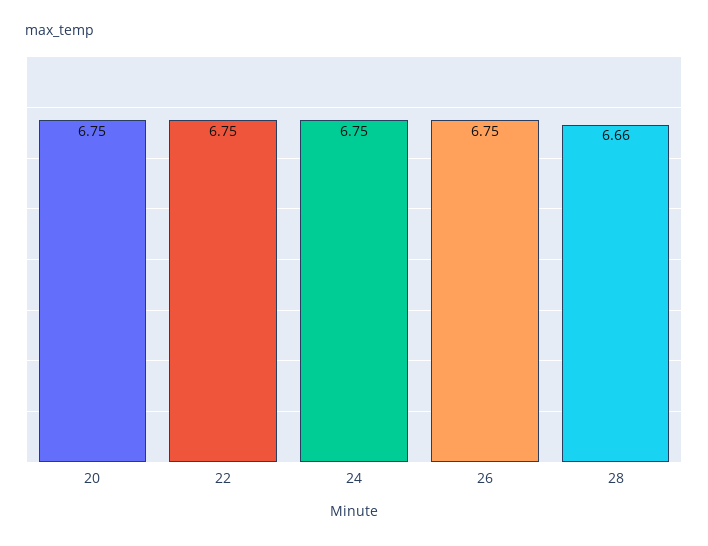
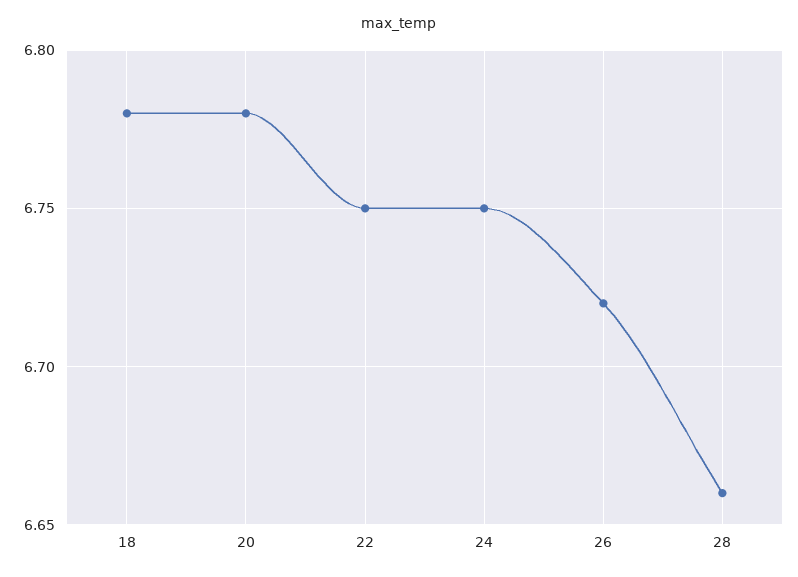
20: 6.75 -> 6.78
26: 6.75 -> 6.72
18: none -> 6.78

